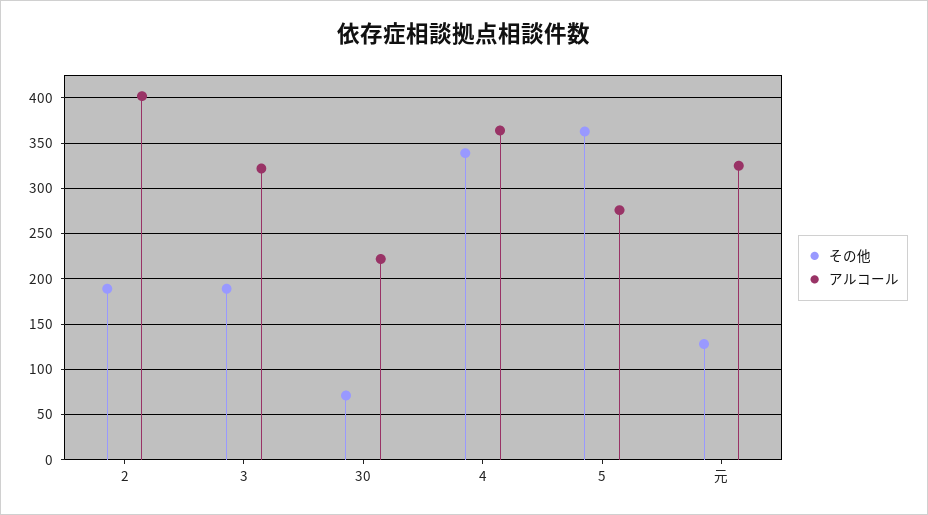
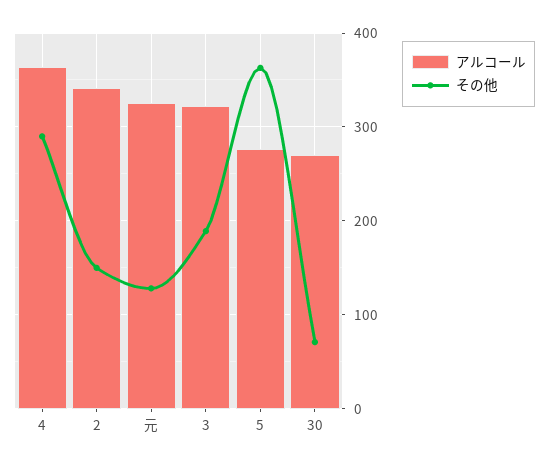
その他, 2: 190 -> 150
アルコール, 2: 400 -> 340
アルコール, 30: 220 -> 270
その他, 4: 340 -> 290

